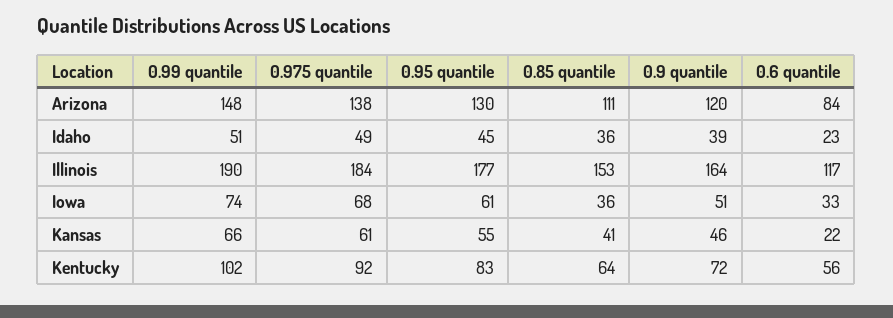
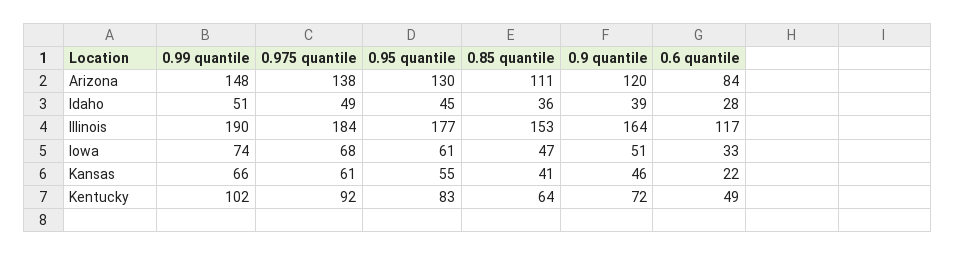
0.6 quantile, Idaho: 23 -> 28
0.85 quantile, Iowa: 36 -> 47
0.6 quantile, Kentucky: 56 -> 49

